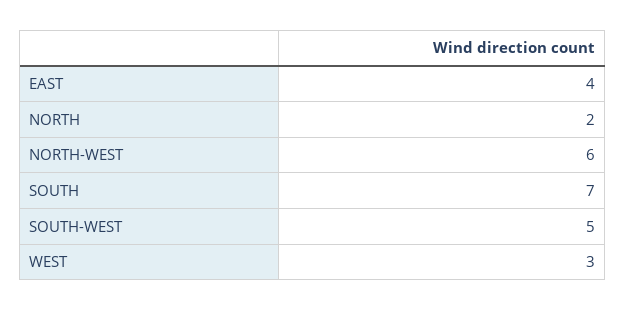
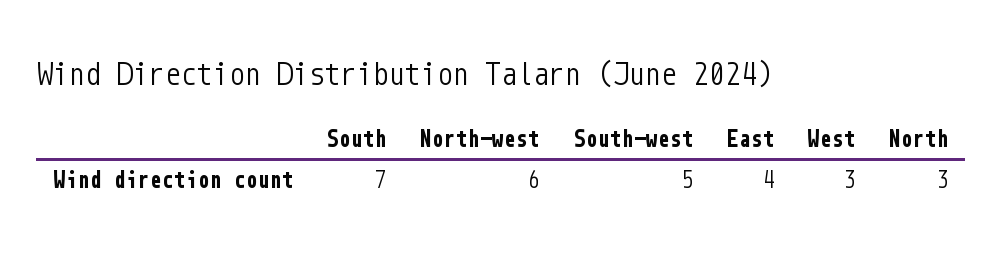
NORTH: 2 -> 3

